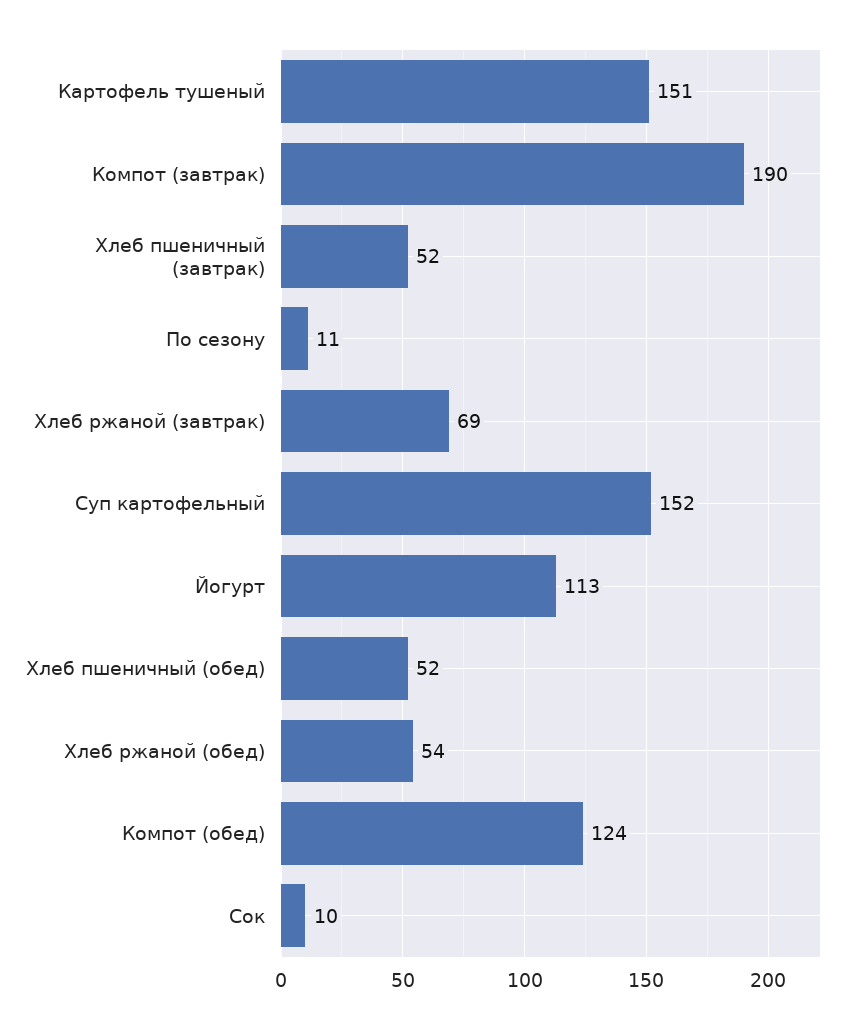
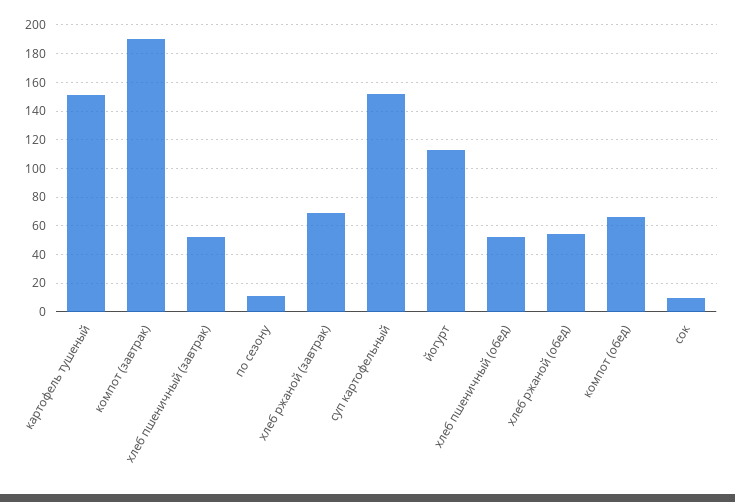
Компот (обед): 124 -> 65

